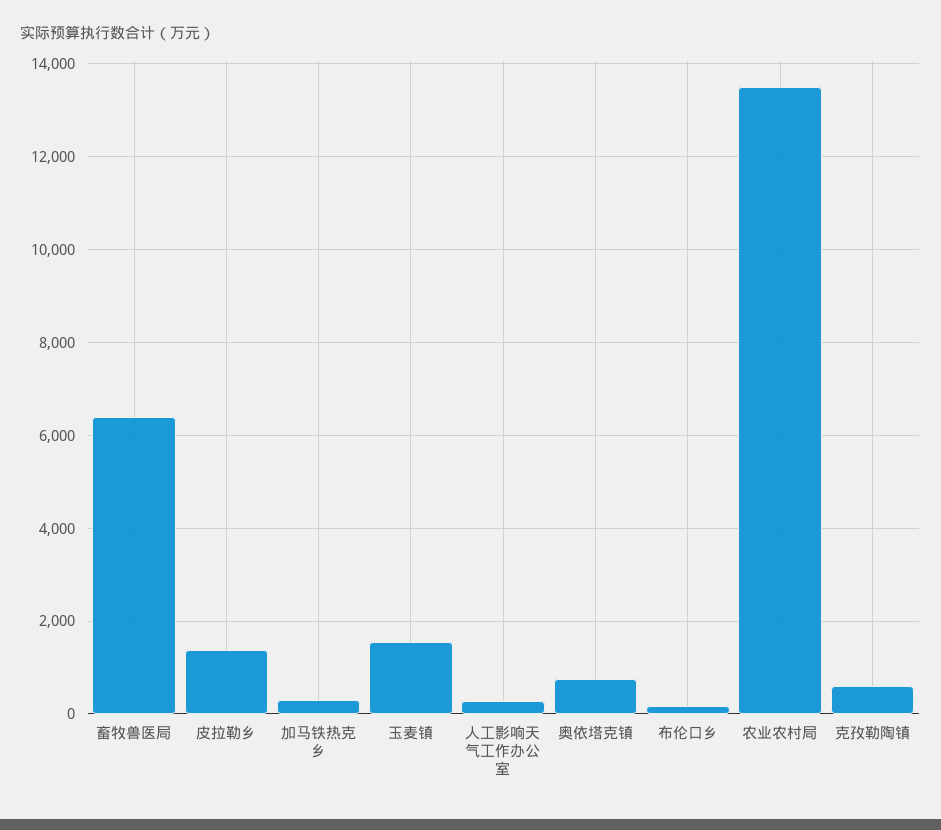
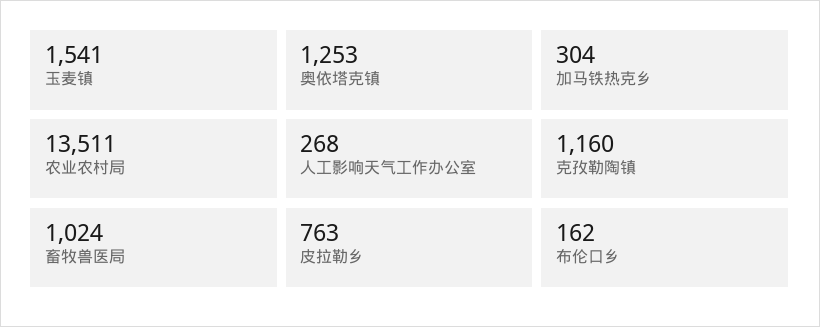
畜牧兽医局: 6400 -> 1024
皮拉勒乡: 1400 -> 763
奥依塔克镇: 800 -> 1253
克孜勒陶镇: 600 -> 1160

